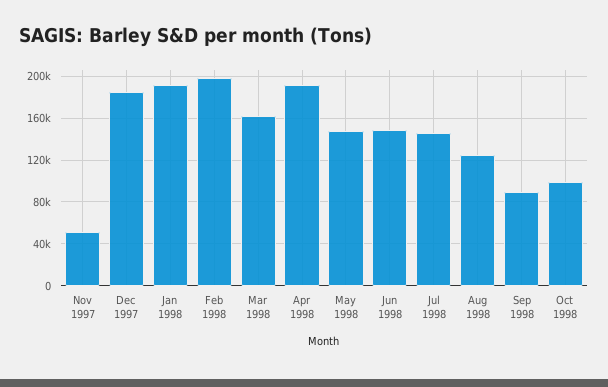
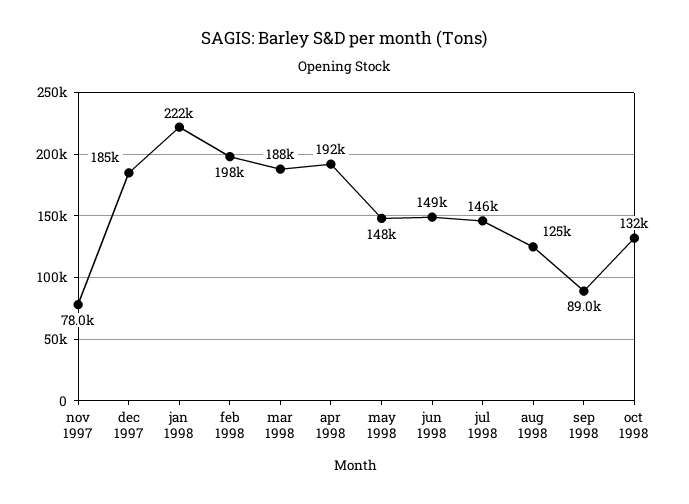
Nov 1997: 50000 -> 78000
Jan 1998: 190000 -> 222000
Mar 1998: 160000 -> 188000
Oct 1998: 100000 -> 132000

